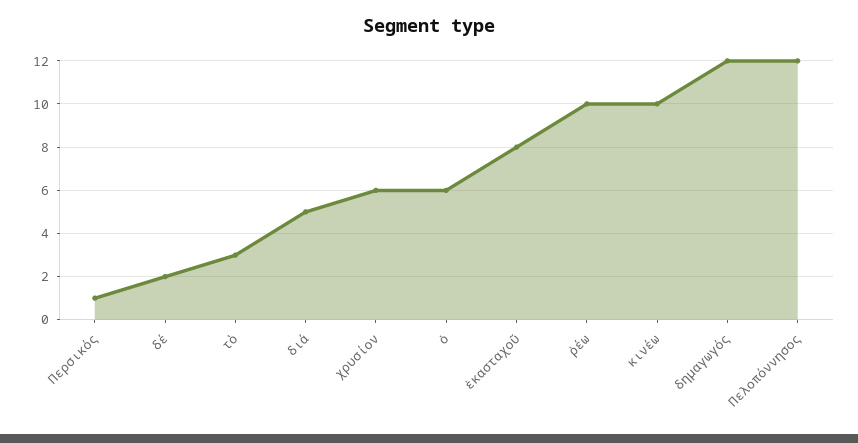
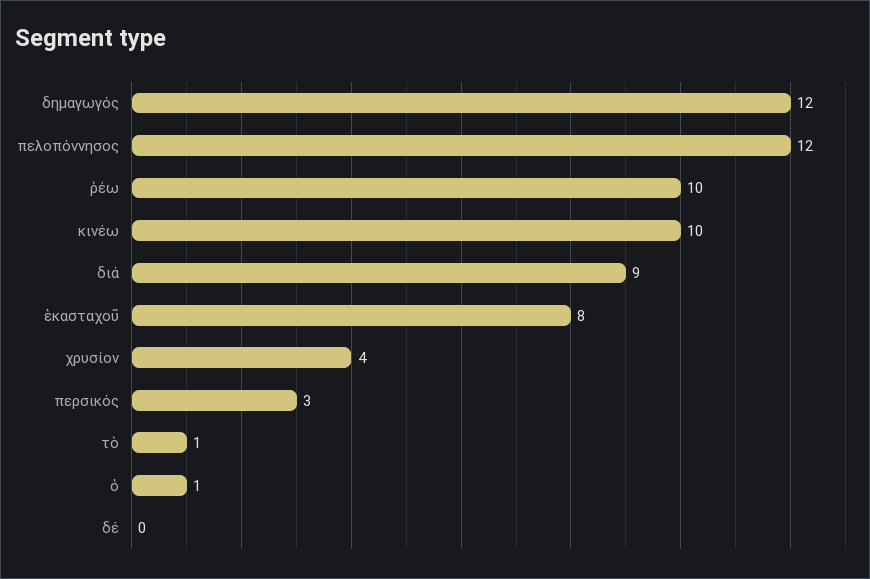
Περσικός: 1 -> 3
δέ: 2 -> 0
τὸ: 3 -> 1
διά: 5 -> 9
χρυσίον: 6 -> 4
ὁ: 6 -> 1

